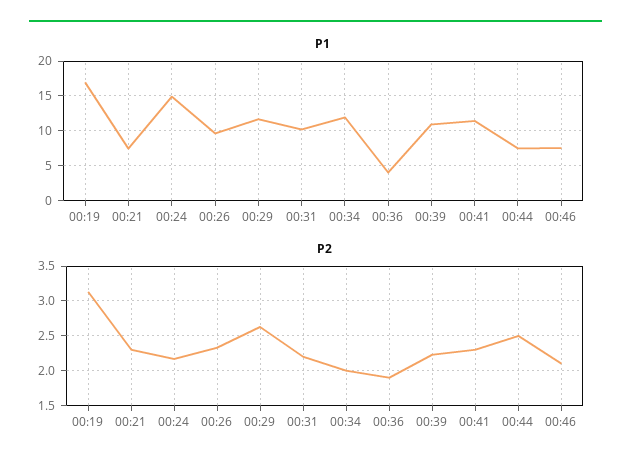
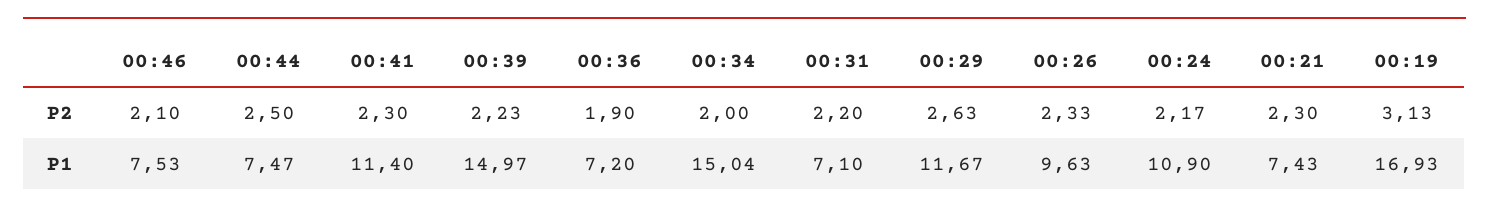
P1, 00:24: 15 -> 10.9
P1, 00:31: 10 -> 7.1
P1, 00:34: 12 -> 15.04
P1, 00:36: 4 -> 7.2
P1, 00:39: 11 -> 14.97

